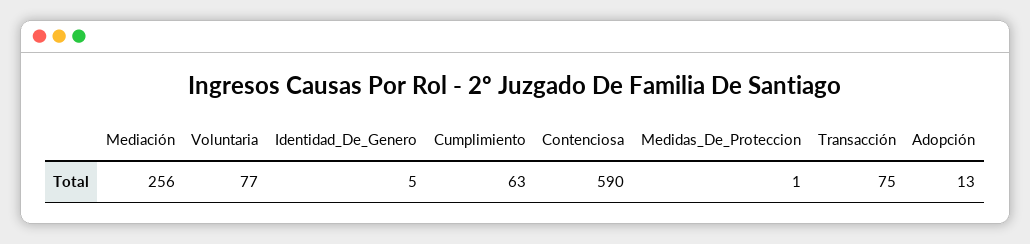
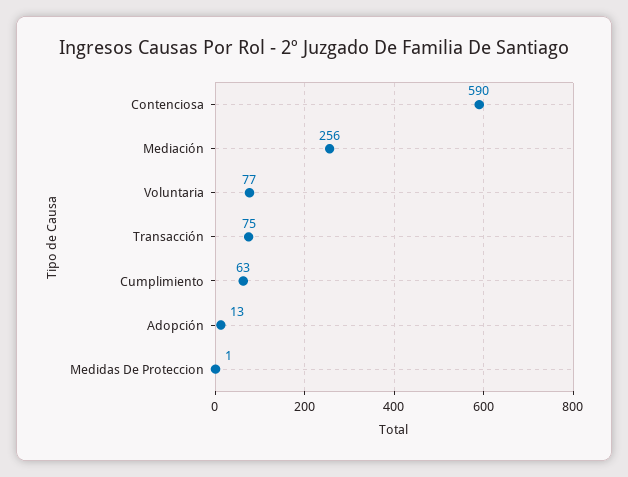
Identidad_De_Genero: 5 -> none

